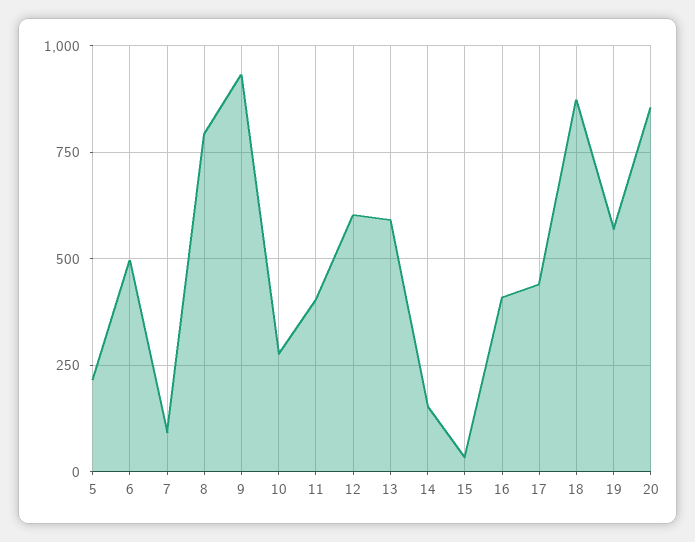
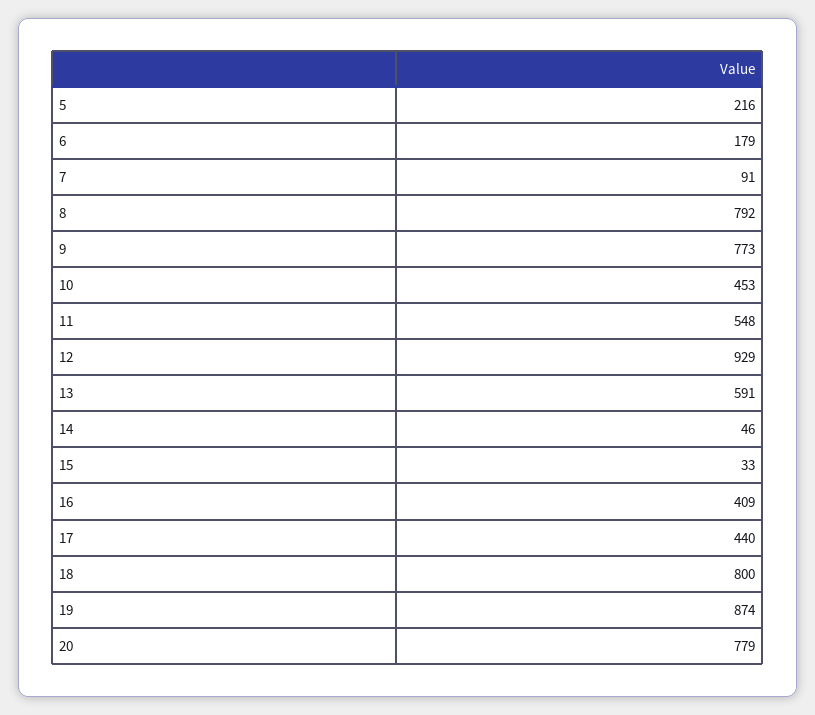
6: 500 -> 179
9: 925 -> 773
10: 275 -> 453
11: 400 -> 548
12: 600 -> 929
14: 150 -> 46
18: 875 -> 800
19: 575 -> 874
20: 850 -> 779

